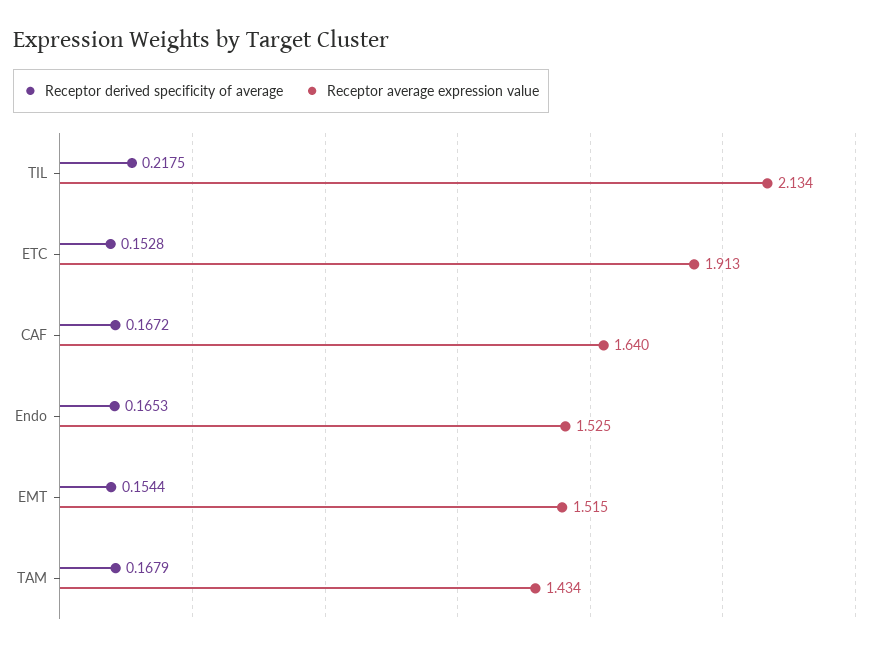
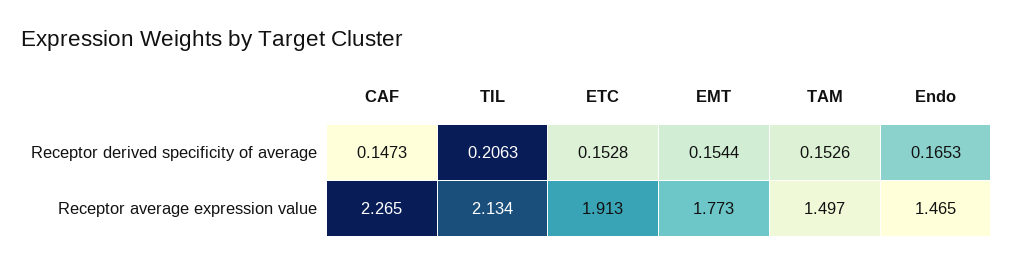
Receptor derived specificity of average, TIL: 0.2175 -> 0.2063
Receptor derived specificity of average, CAF: 0.1672 -> 0.1473
Receptor average expression value, CAF: 1.64 -> 2.265
Receptor average expression value, Endo: 1.525 -> 1.465
Receptor average expression value, EMT: 1.515 -> 1.773
Receptor derived specificity of average, TAM: 0.1679 -> 0.1526
Receptor average expression value, TAM: 1.434 -> 1.497

